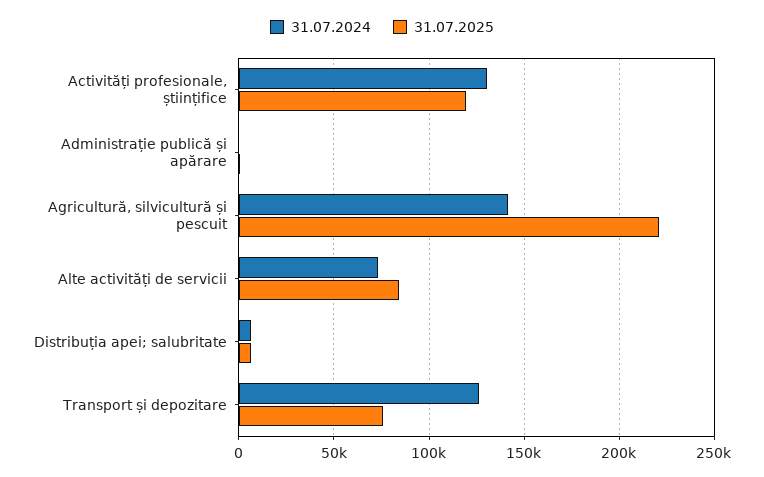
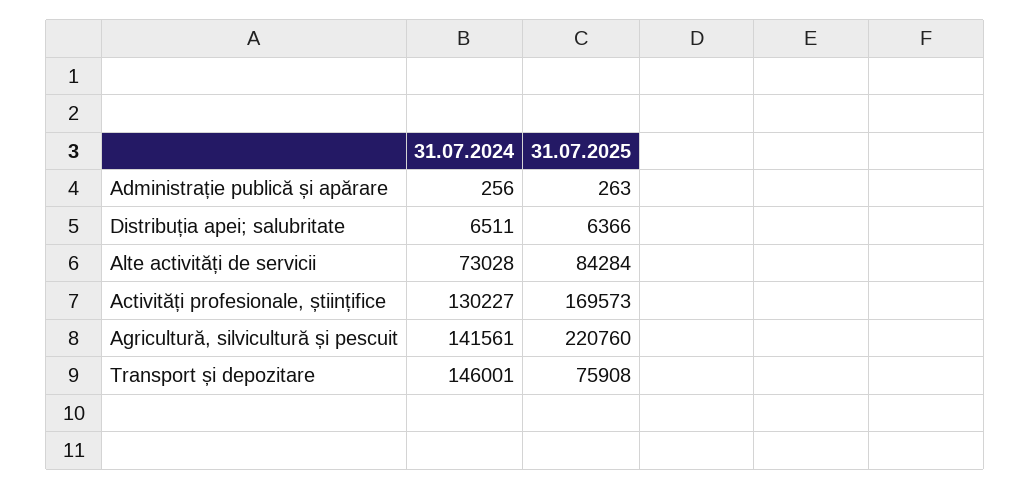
31.07.2025, Activități profesionale, științifice: 120000 -> 169573
31.07.2024, Transport și depozitare: 125000 -> 146001

